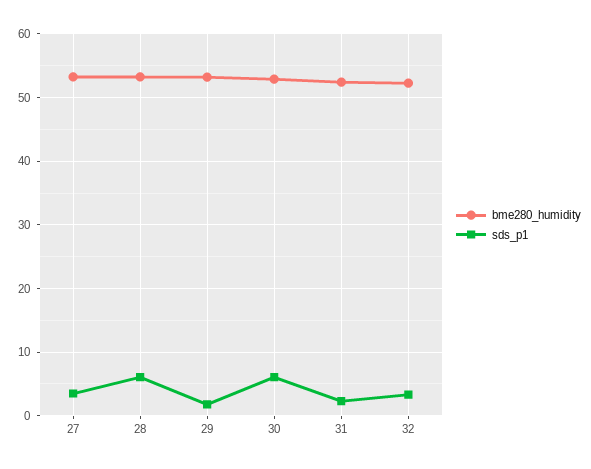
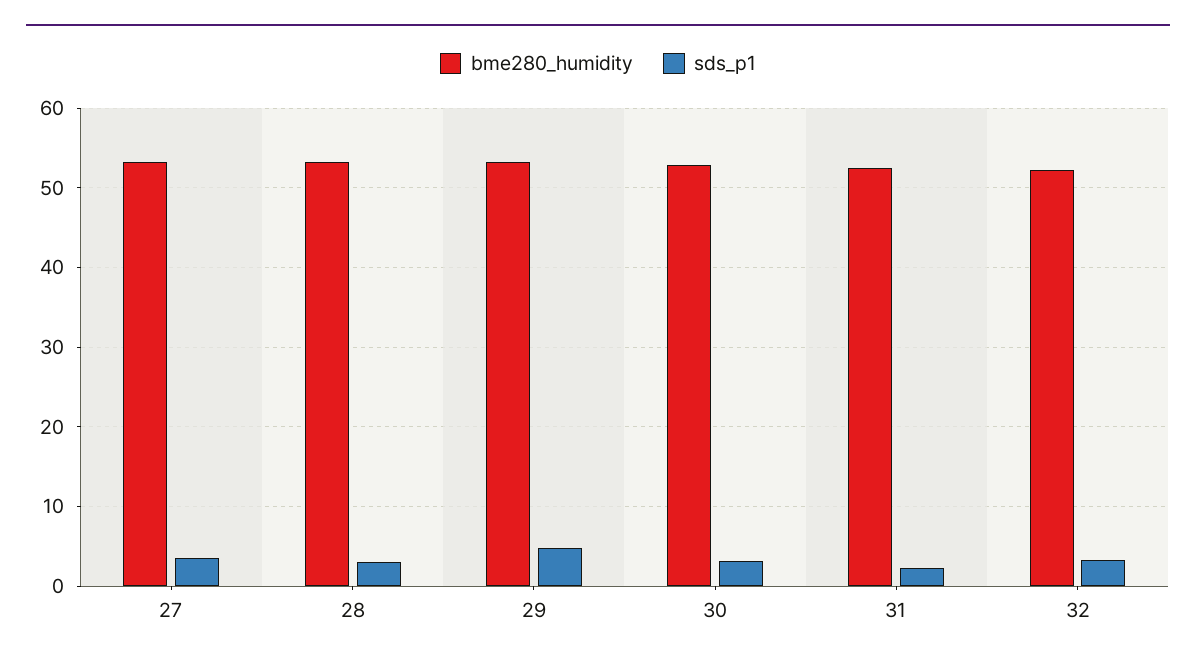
sds_p1, 28: 6 -> 3
sds_p1, 29: 2 -> 5
sds_p1, 30: 6 -> 3

